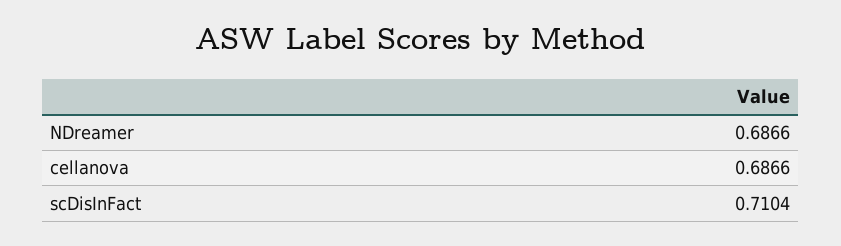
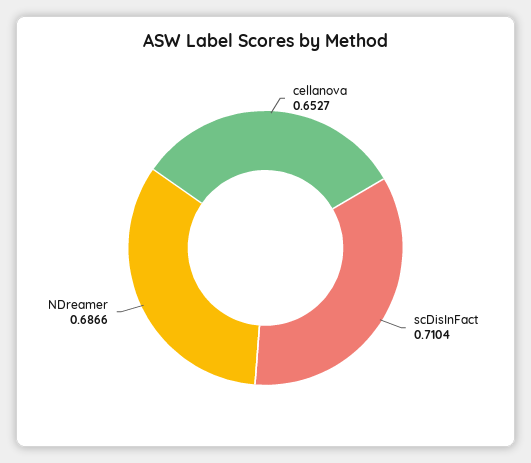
cellanova: 0.6866 -> 0.6527

